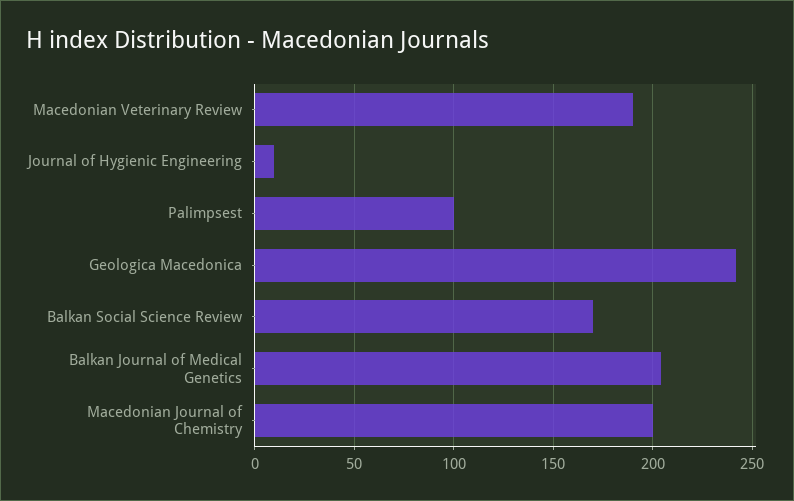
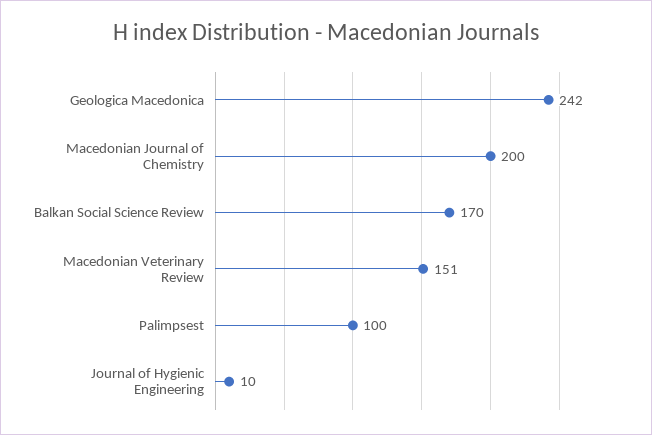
Macedonian Veterinary Review: 190 -> 151
Balkan Journal of Medical Genetics: 205 -> none

